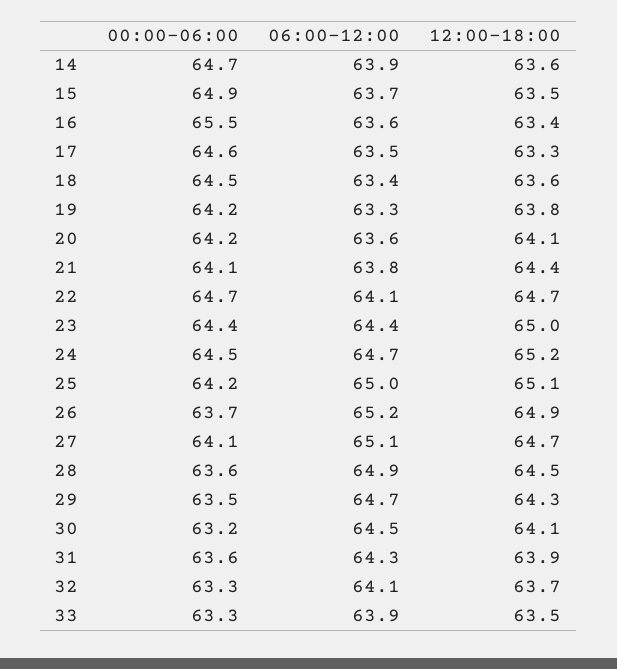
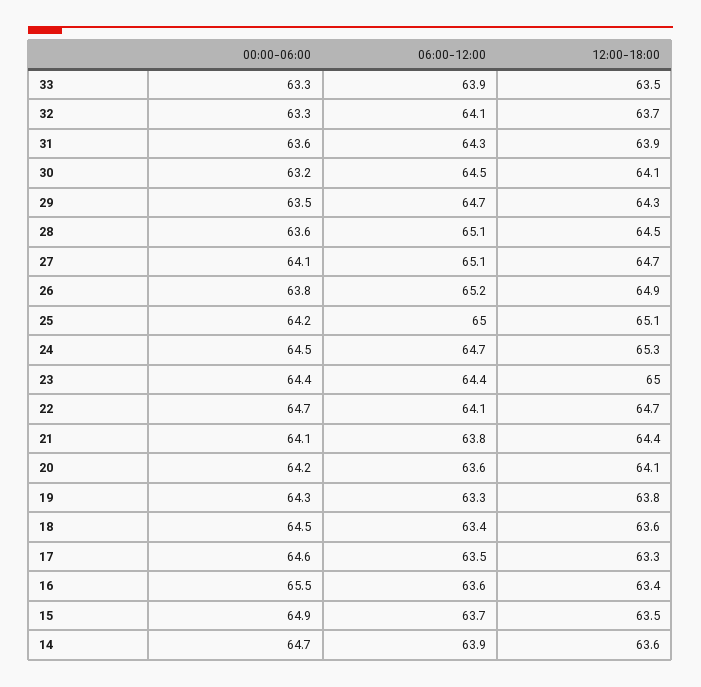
00:00-06:00, 19: 64.2 -> 64.3
12:00-18:00, 24: 65.2 -> 65.3
00:00-06:00, 26: 63.7 -> 63.8
06:00-12:00, 28: 64.9 -> 65.1

